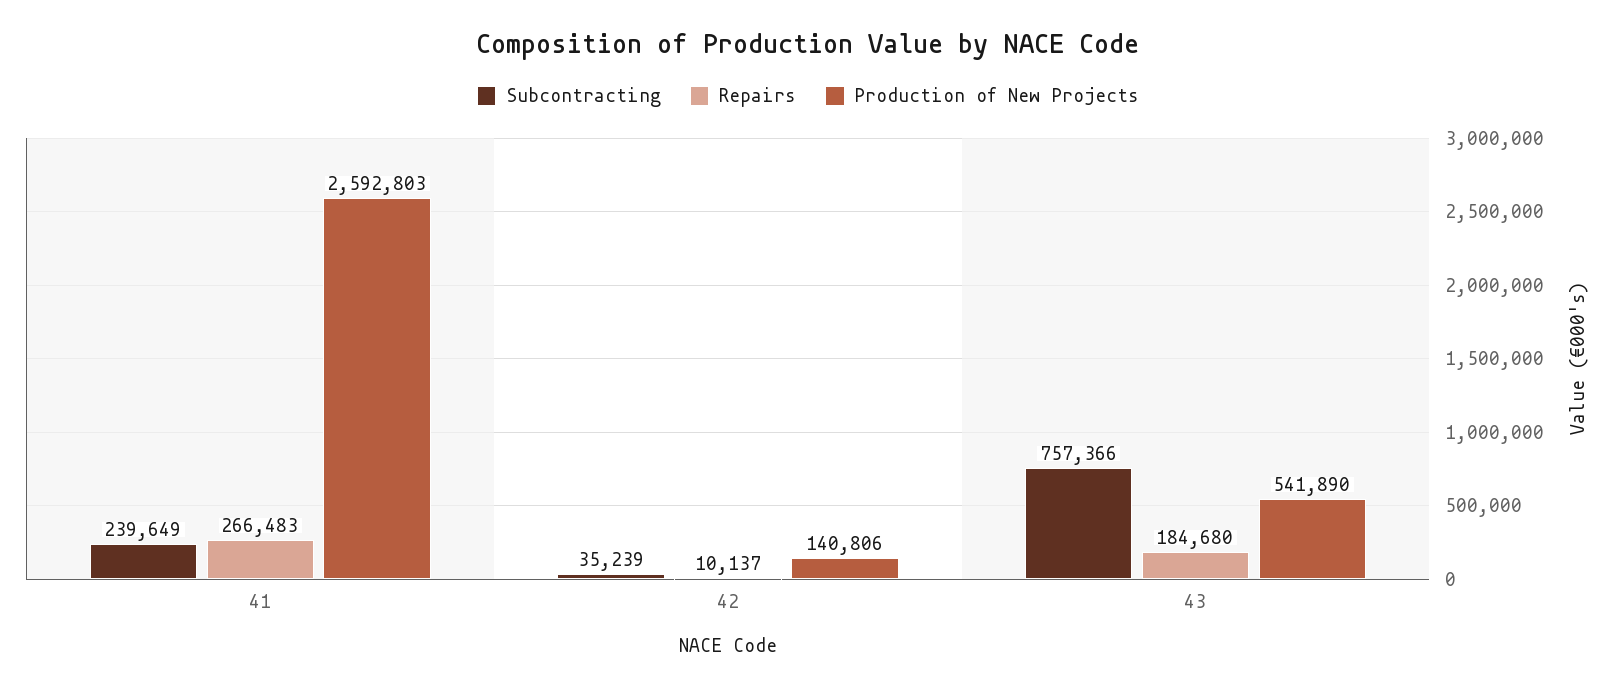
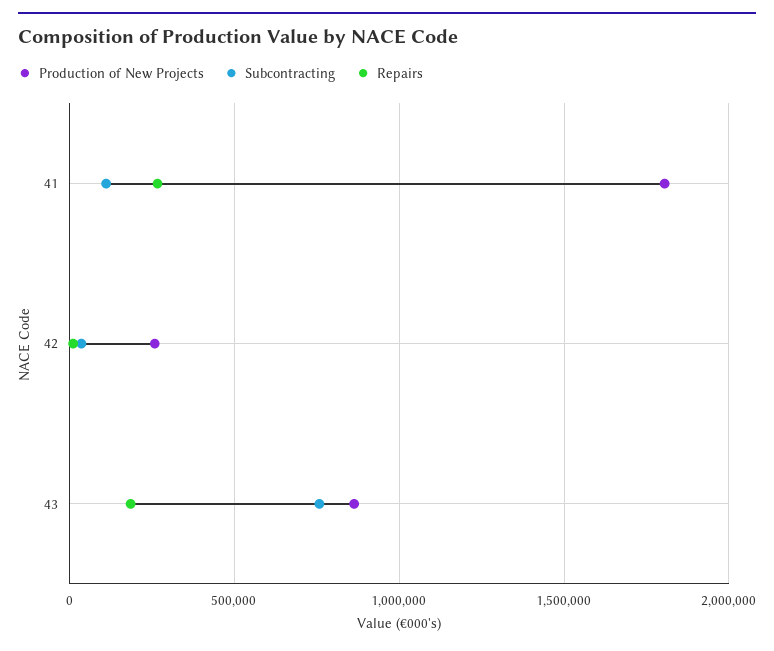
Subcontracting, 41: 239649 -> 100000
Production of New Projects, 41: 2592803 -> 1800000
Production of New Projects, 42: 140806 -> 250000
Production of New Projects, 43: 541890 -> 850000

